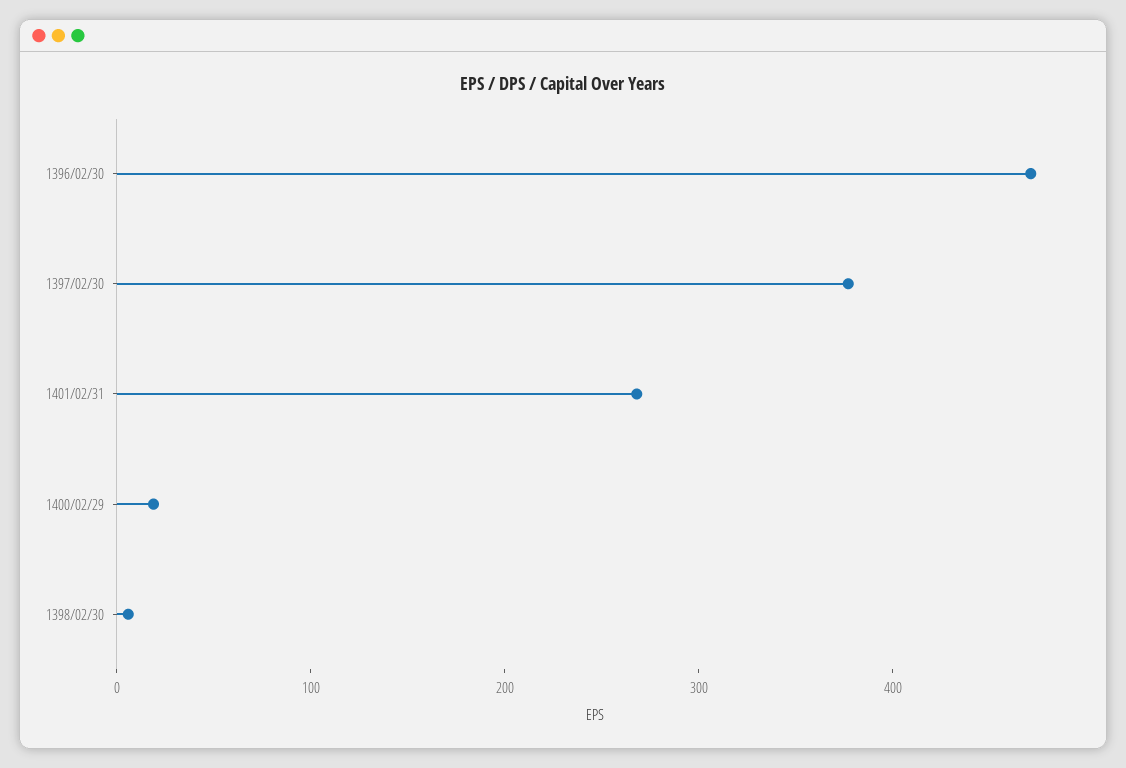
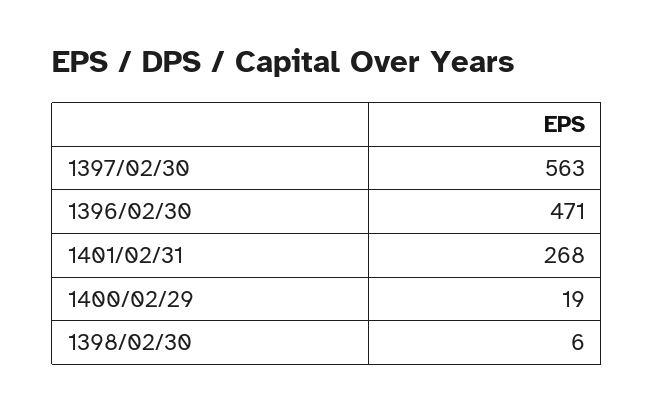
1397/02/30: 380 -> 563

